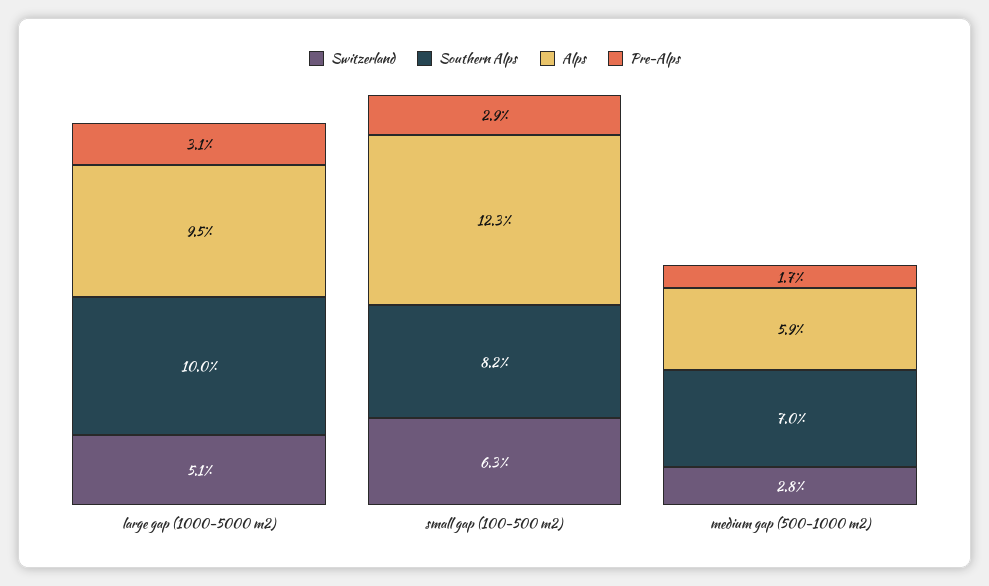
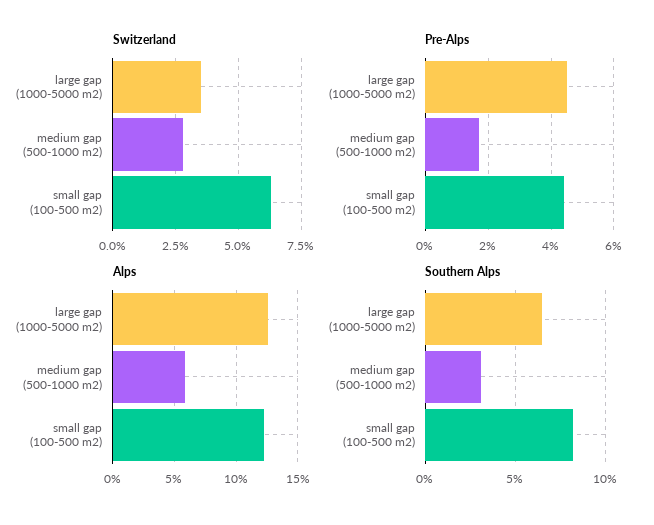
Switzerland, large gap (1000-5000 m2): 5.1 -> 3.5
Southern Alps, large gap (1000-5000 m2): 10 -> 6.5
Alps, large gap (1000-5000 m2): 9.5 -> 12.5
Pre-Alps, large gap (1000-5000 m2): 3.1 -> 4.5
Pre-Alps, small gap (100-500 m2): 2.9 -> 4.5
Southern Alps, medium gap (500-1000 m2): 7 -> 3

